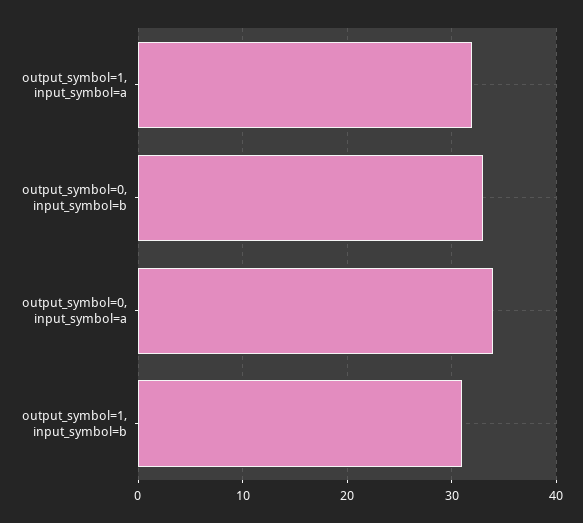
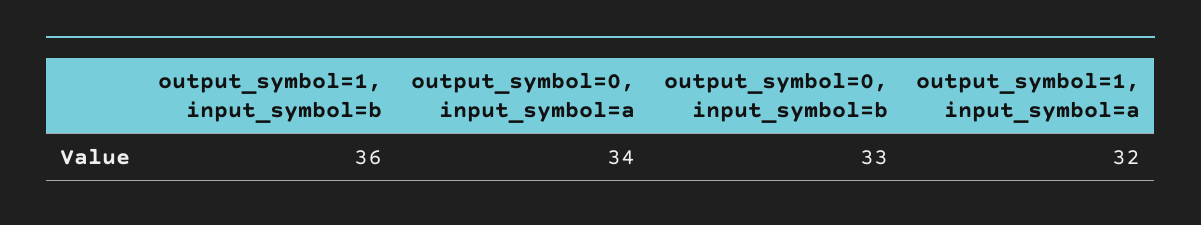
output_symbol=1, input_symbol=b: 31 -> 36

